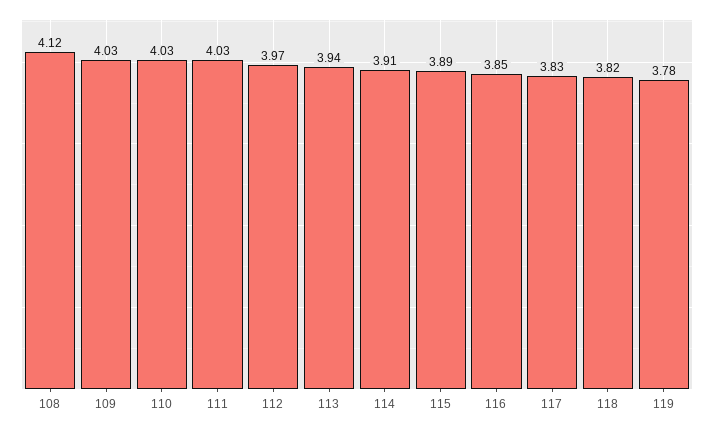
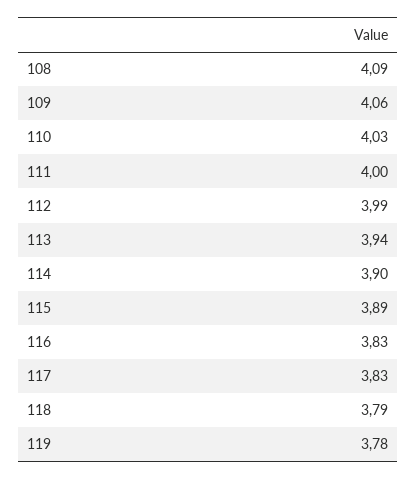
108: 4.12 -> 4.09
109: 4.03 -> 4.06
111: 4.03 -> 4
112: 3.97 -> 3.99
114: 3.91 -> 3.9
116: 3.85 -> 3.83
118: 3.82 -> 3.79

